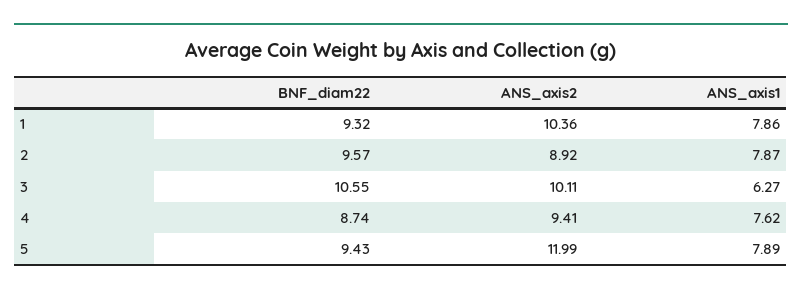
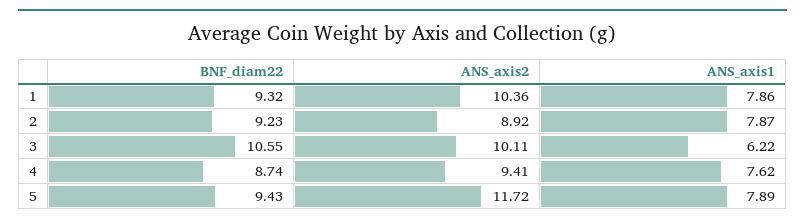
BNF_diam22, 2: 9.57 -> 9.23
ANS_axis1, 3: 6.27 -> 6.22
ANS_axis2, 5: 11.99 -> 11.72

